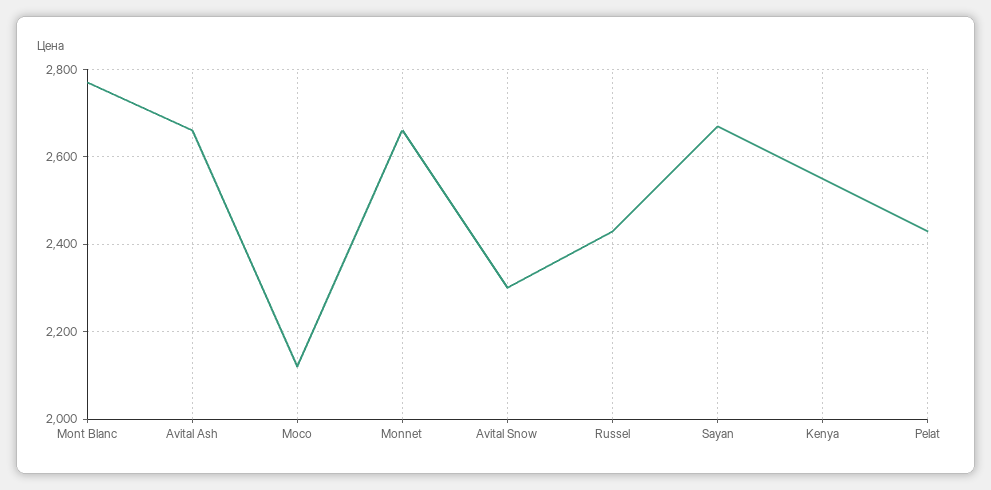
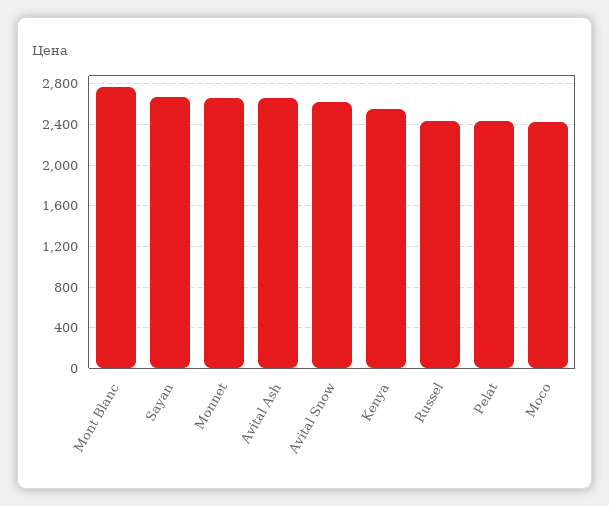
Moco: 2120 -> 2400
Avital Snow: 2300 -> 2600

